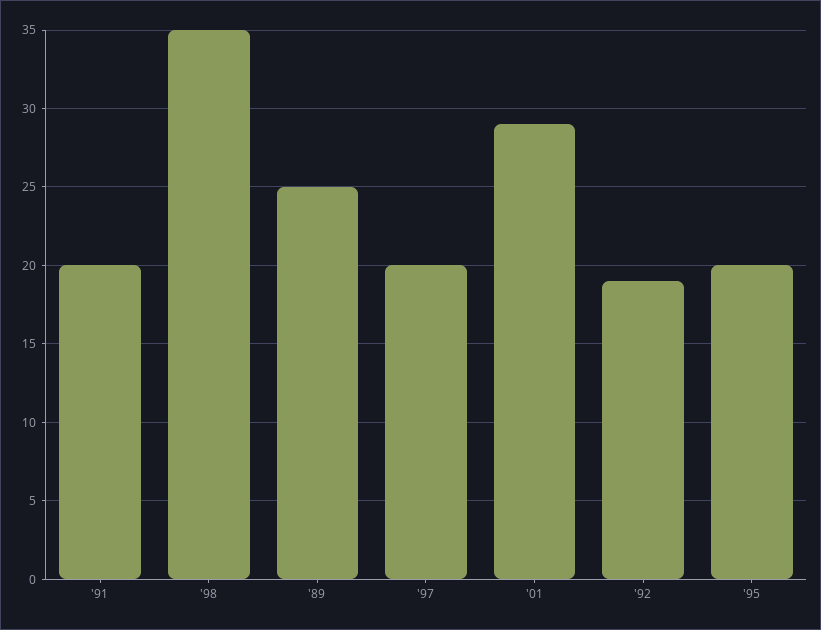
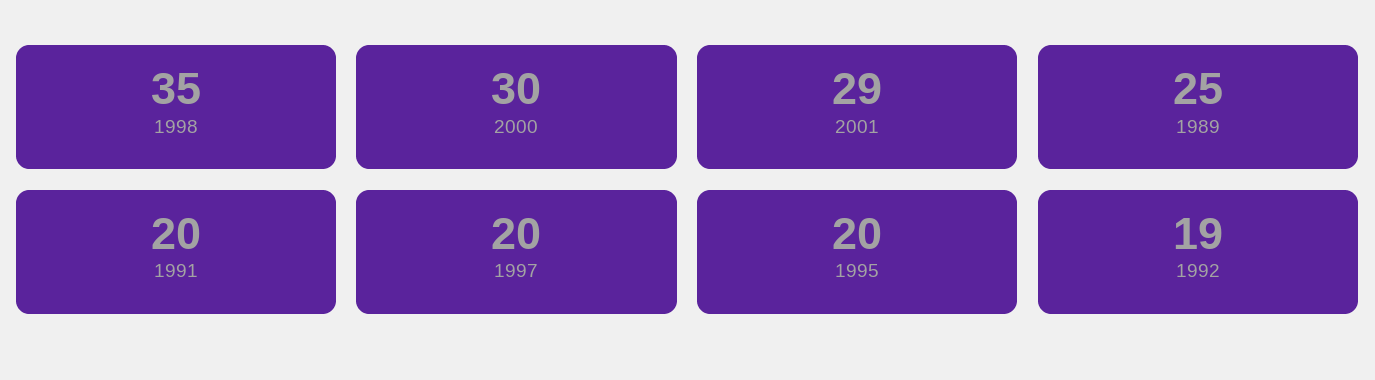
2000: none -> 30

